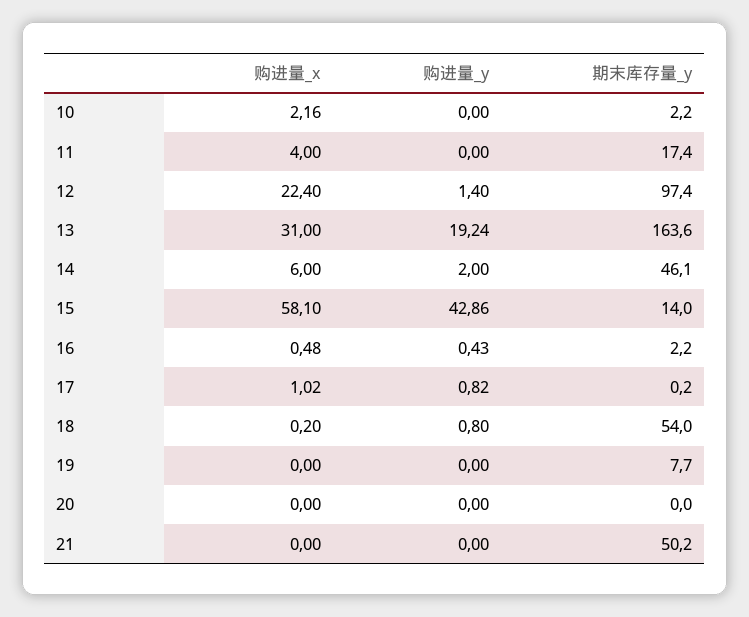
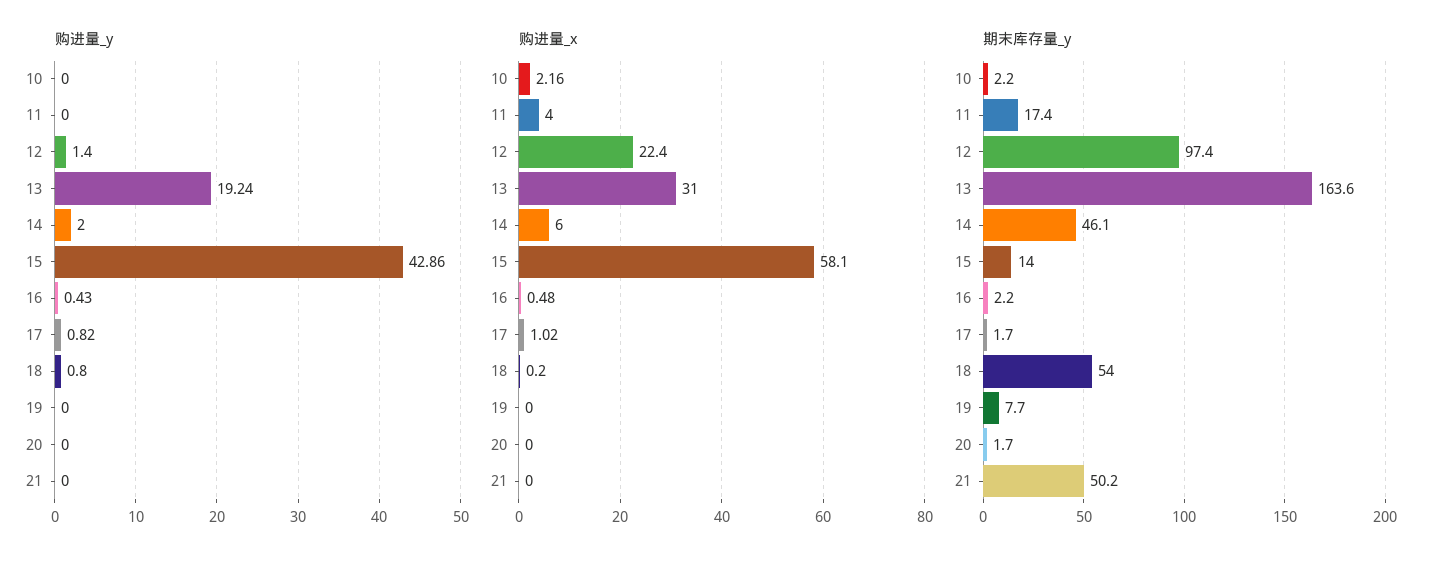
期末库存量_y, 17: 0.2 -> 1.7
期末库存量_y, 20: 0 -> 1.7

